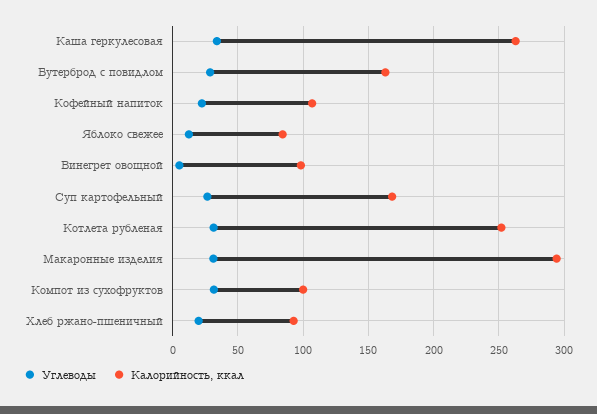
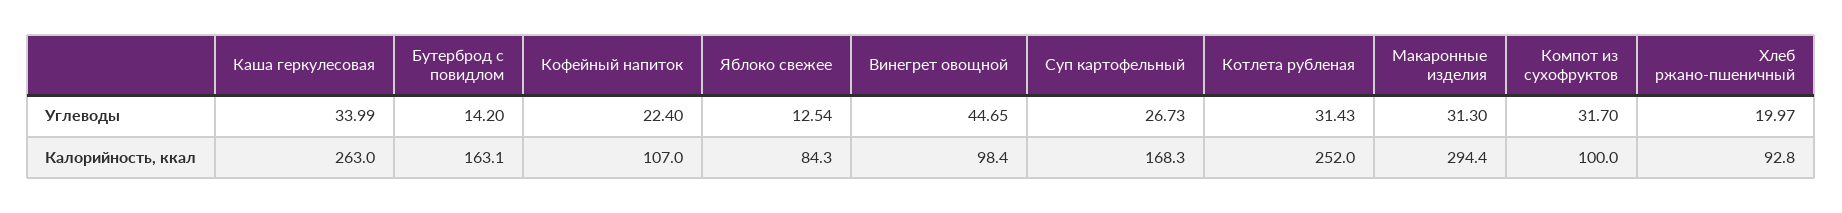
Углеводы, Бутерброд с повидлом: 30 -> 14.2
Углеводы, Винегрет овощной: 5 -> 44.65

